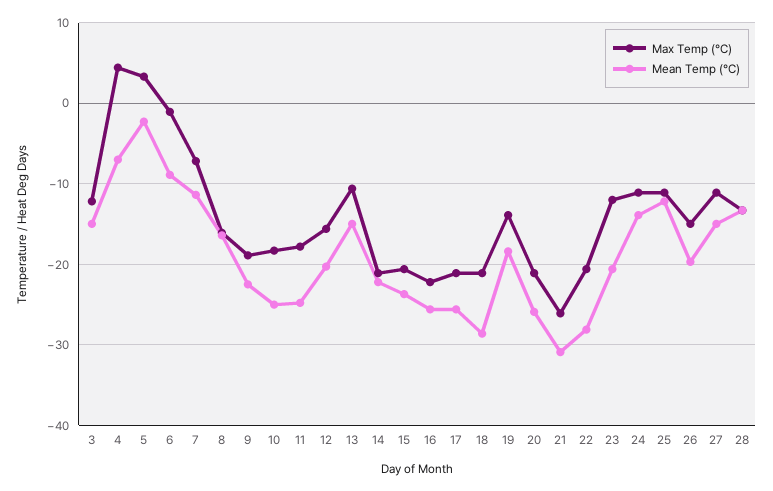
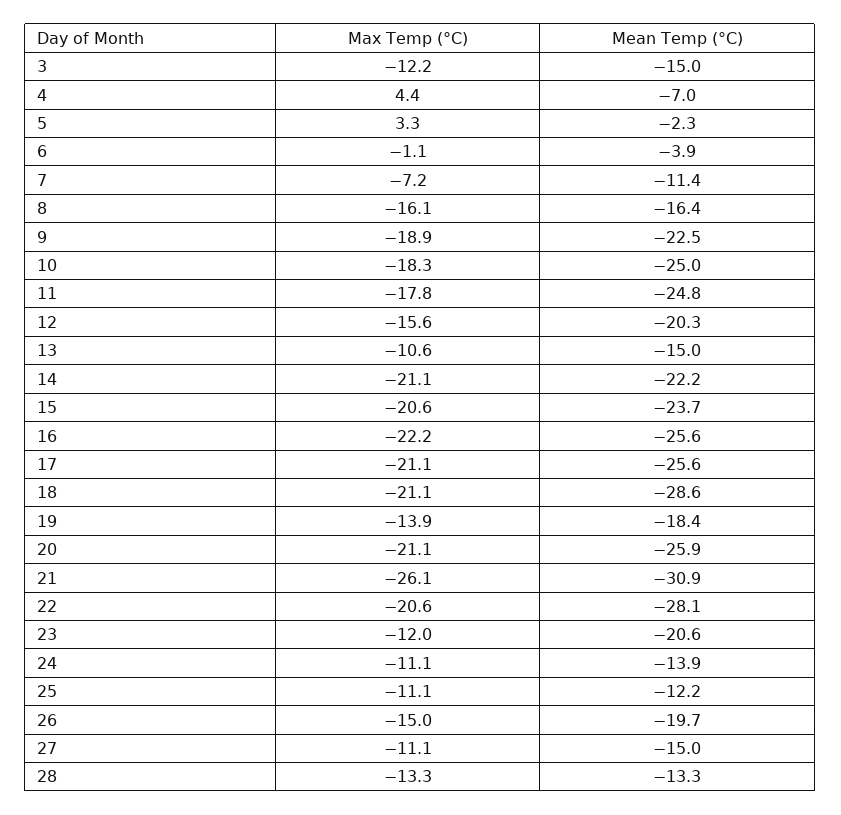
Mean Temp (°C), 6: -9 -> -3.9

